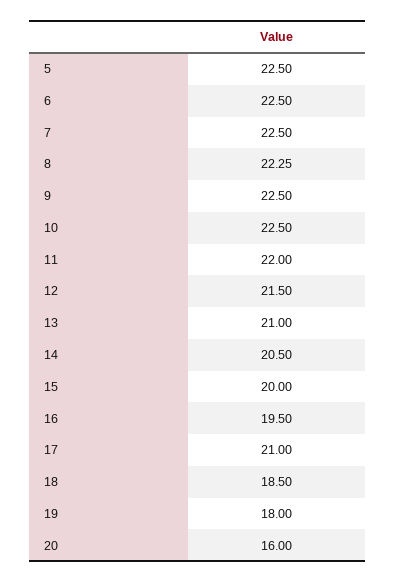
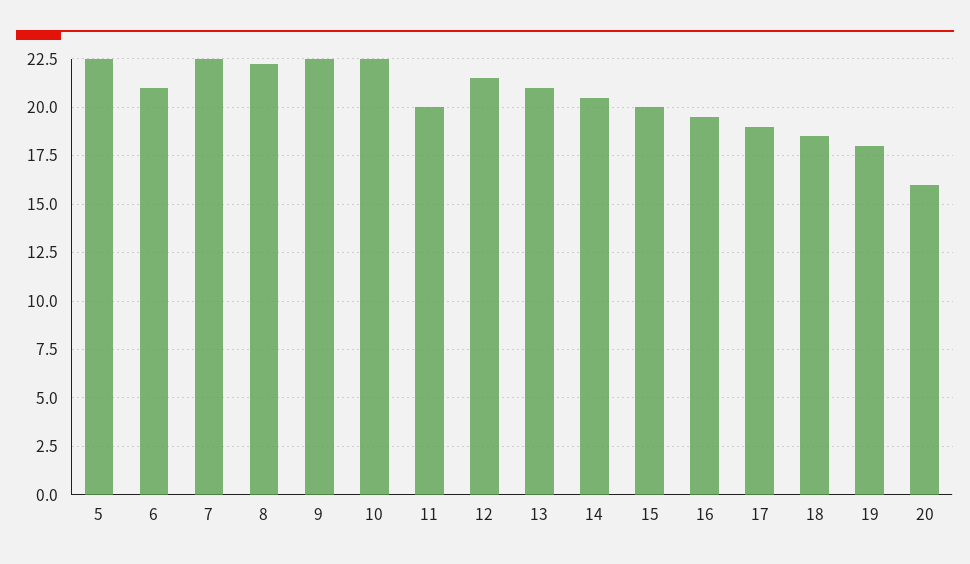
6: 22.5 -> 21
11: 22 -> 20
17: 21 -> 19

